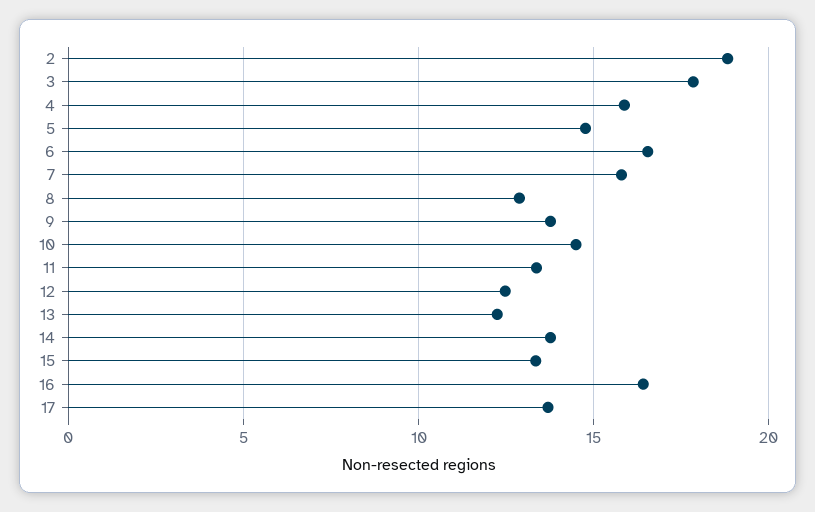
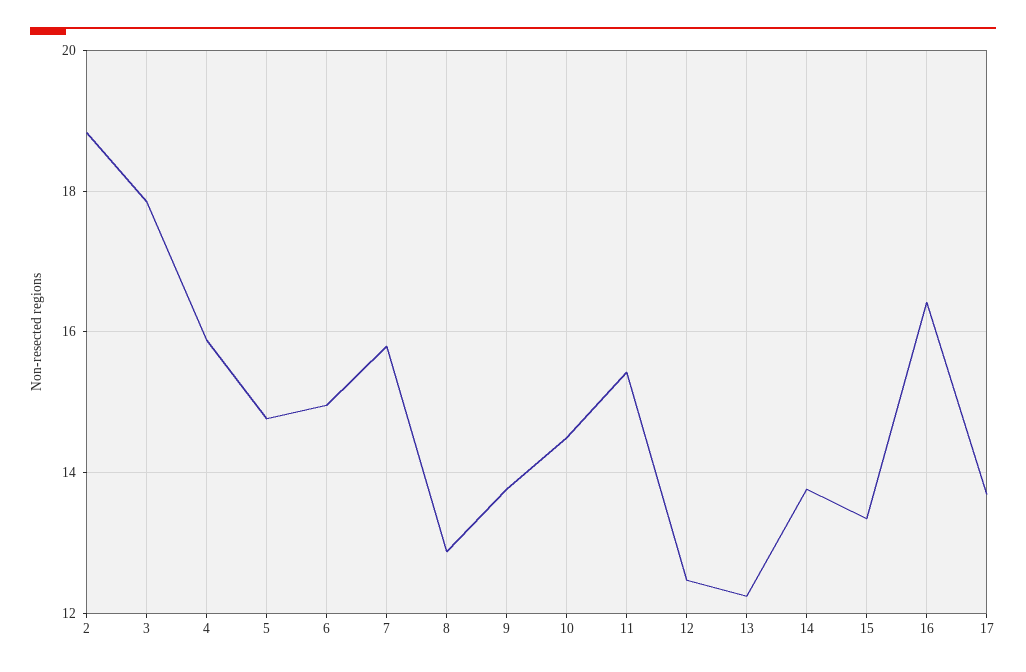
6: 16.5 -> 15
11: 13.5 -> 15.4

